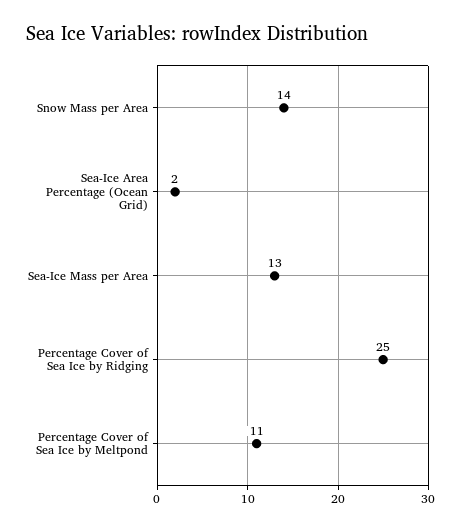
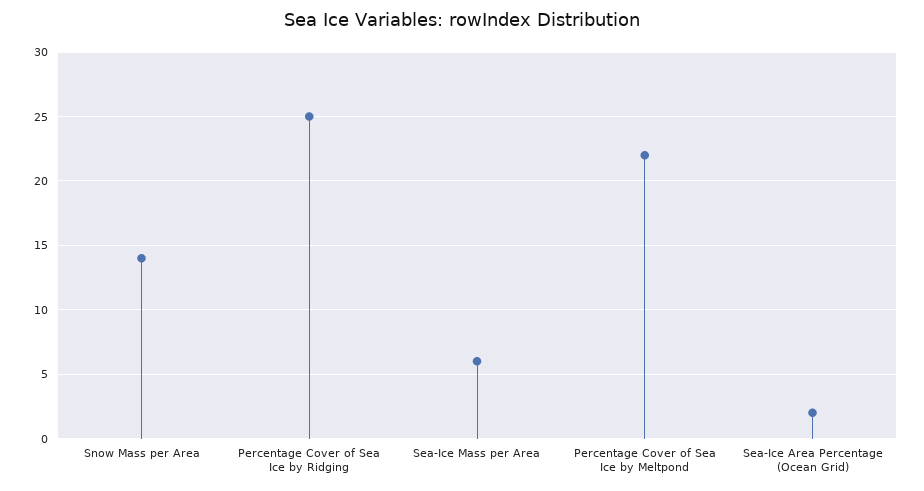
Sea-Ice Mass per Area: 13 -> 6
Percentage Cover of Sea Ice by Meltpond: 11 -> 22

